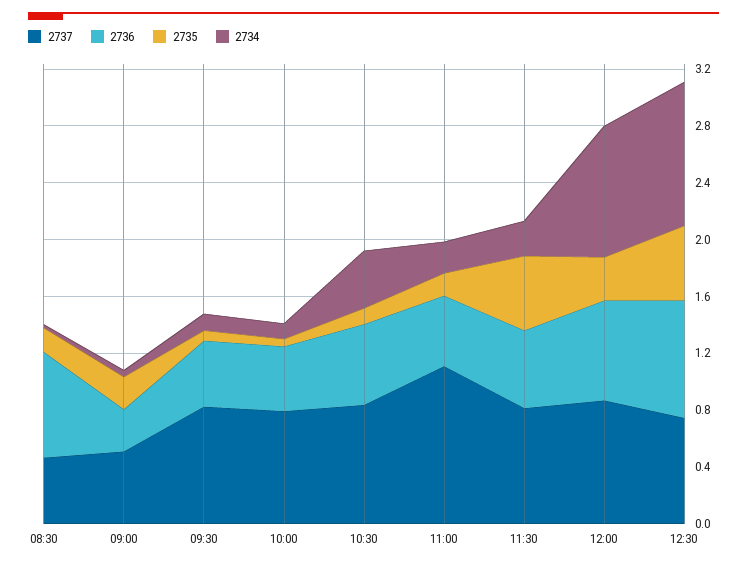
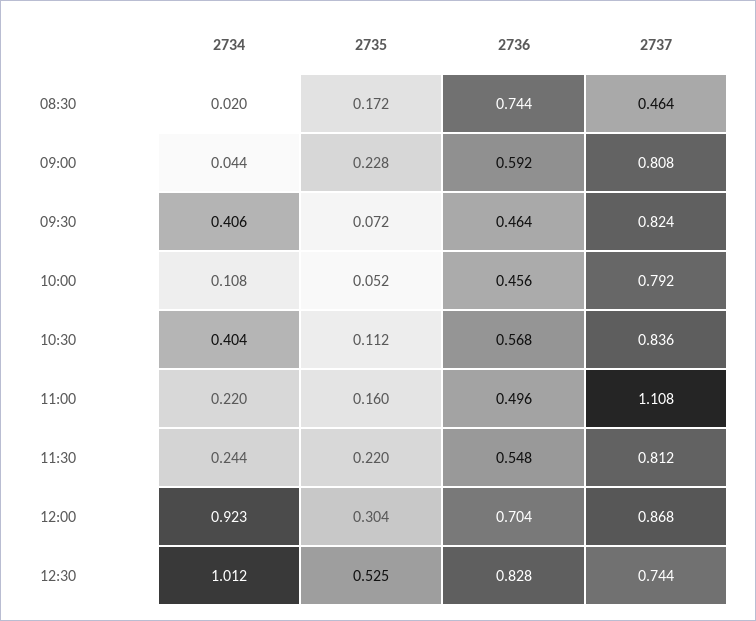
2737, 09:00: 0.5 -> 0.808
2736, 09:00: 0.3 -> 0.592
2734, 09:30: 0.1 -> 0.406
2735, 11:30: 0.5 -> 0.22

